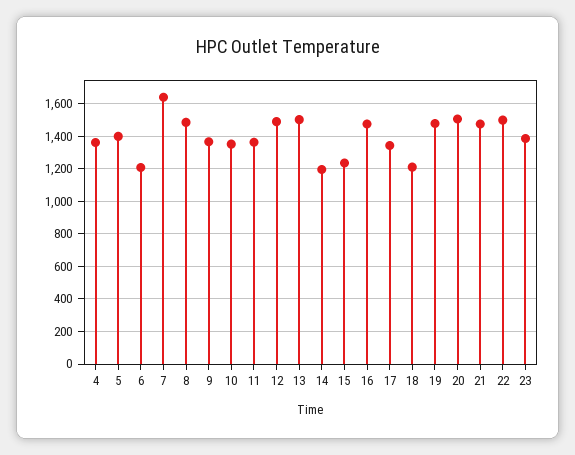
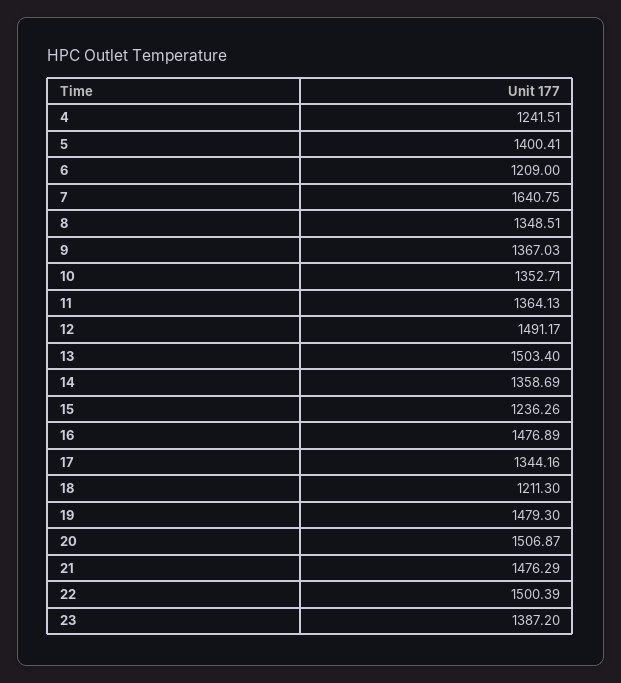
4: 1350 -> 1241.51
8: 1500 -> 1348.51
14: 1200 -> 1358.69

